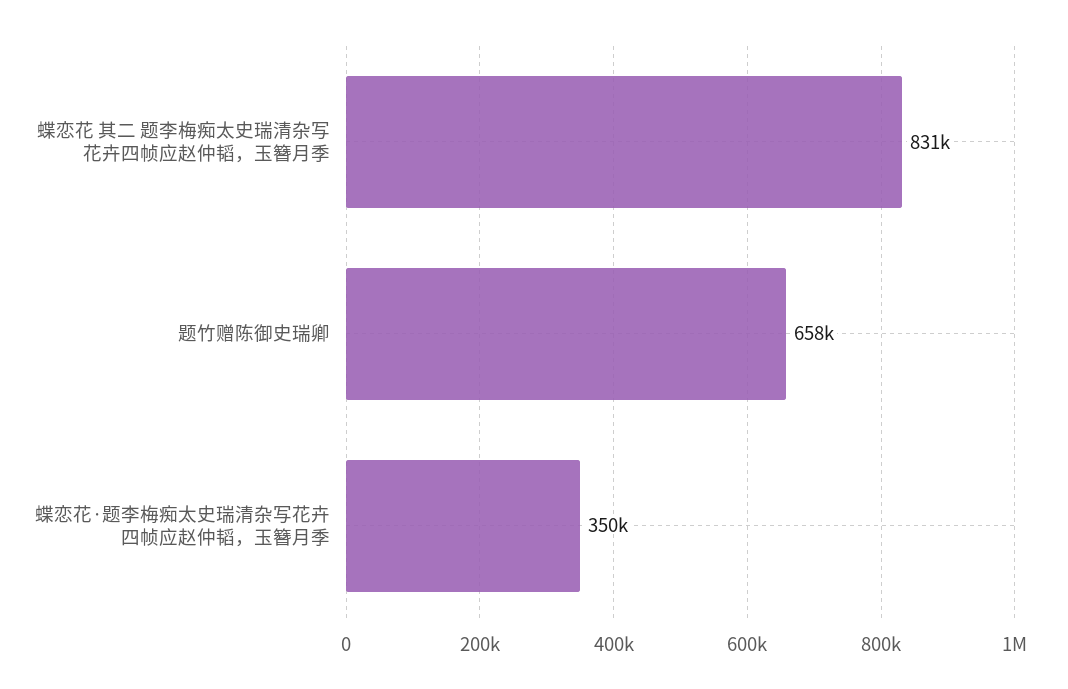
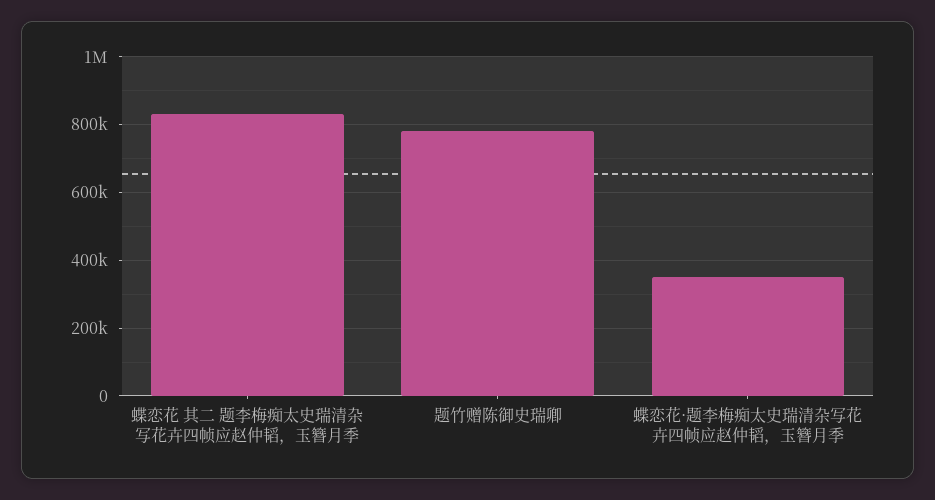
题竹赠陈御史瑞卿: 658000 -> 780000

